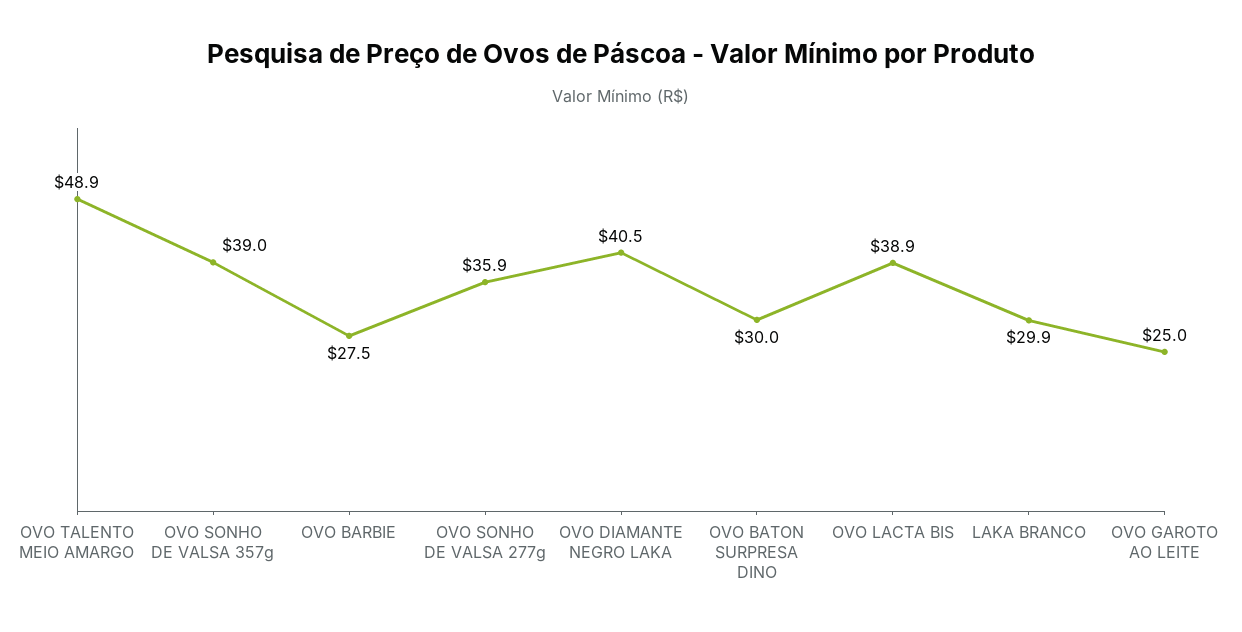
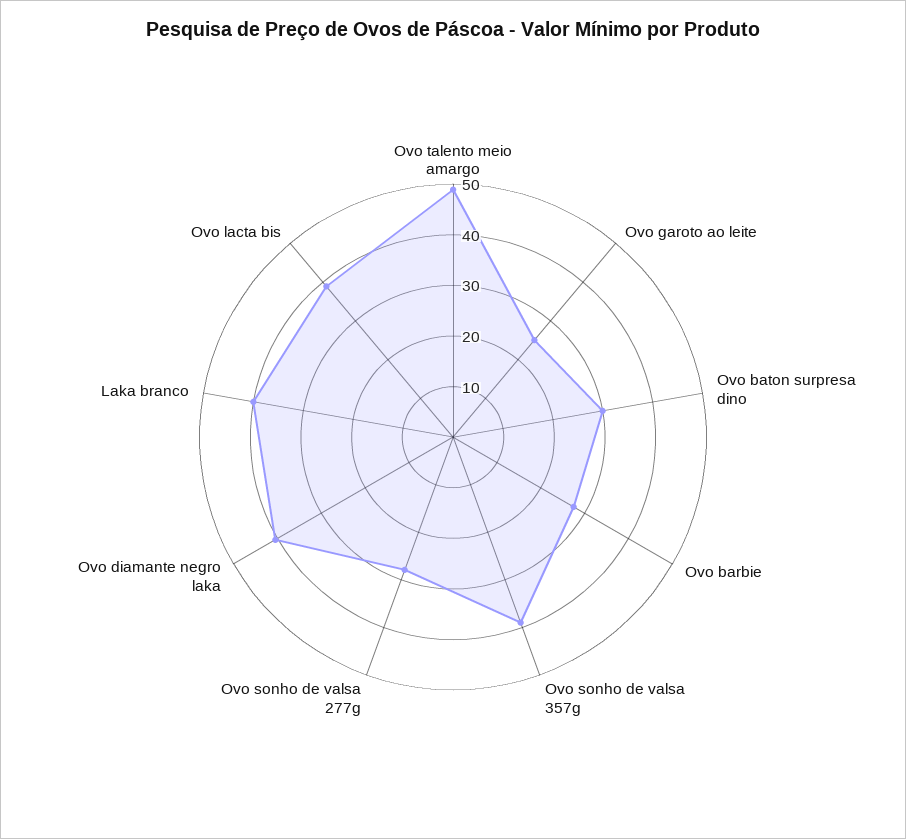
OVO SONHO DE VALSA 277g: 35.9 -> 28
LAKA BRANCO: 29.9 -> 40

